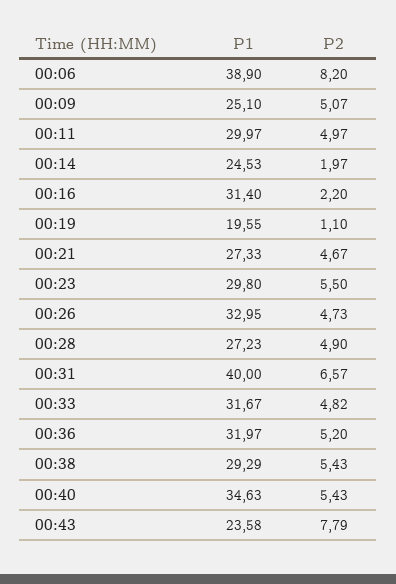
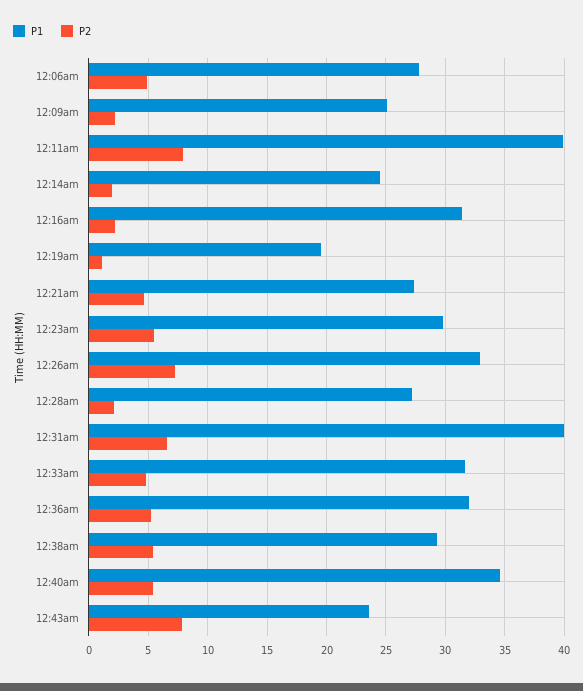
P1, 00:06: 38.9 -> 28
P2, 00:06: 8.2 -> 5
P2, 00:09: 5.07 -> 2
P1, 00:11: 29.97 -> 40
P2, 00:11: 4.97 -> 8
P2, 00:26: 4.73 -> 7
P2, 00:28: 4.9 -> 2

